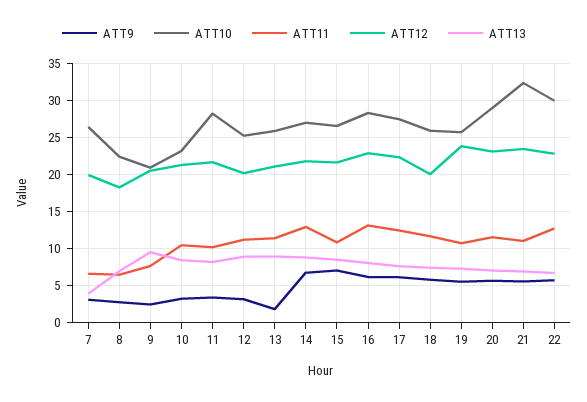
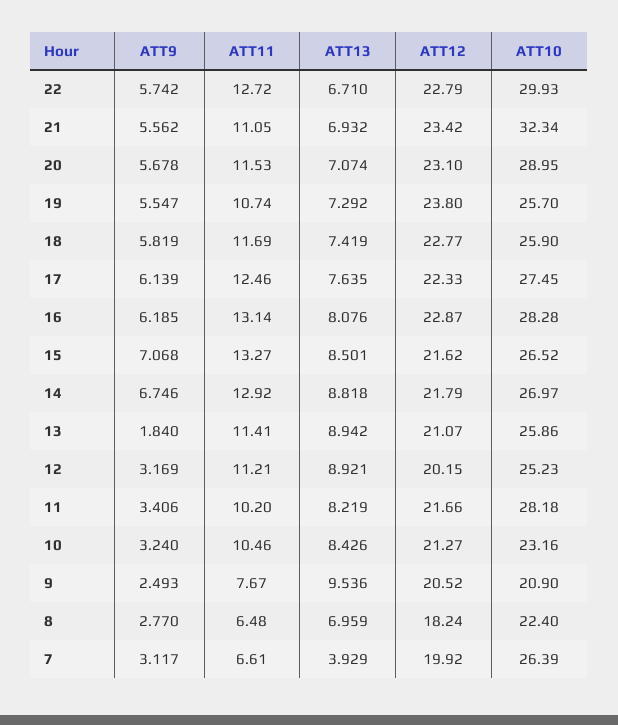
ATT11, 15: 11 -> 13.27
ATT12, 18: 20 -> 22.77

